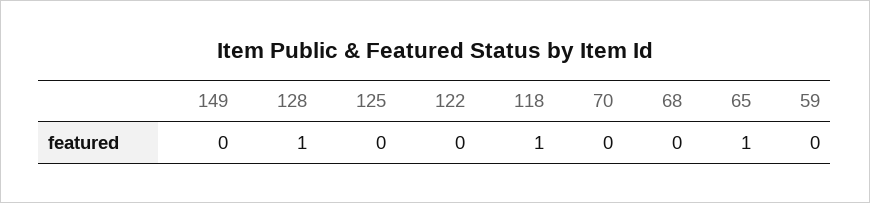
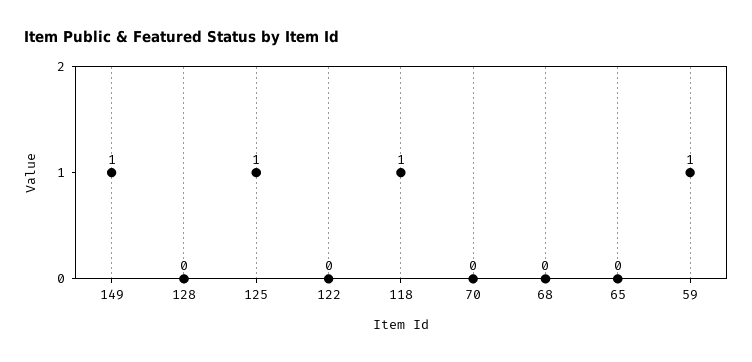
149: 0 -> 1
128: 1 -> 0
125: 0 -> 1
65: 1 -> 0
59: 0 -> 1

